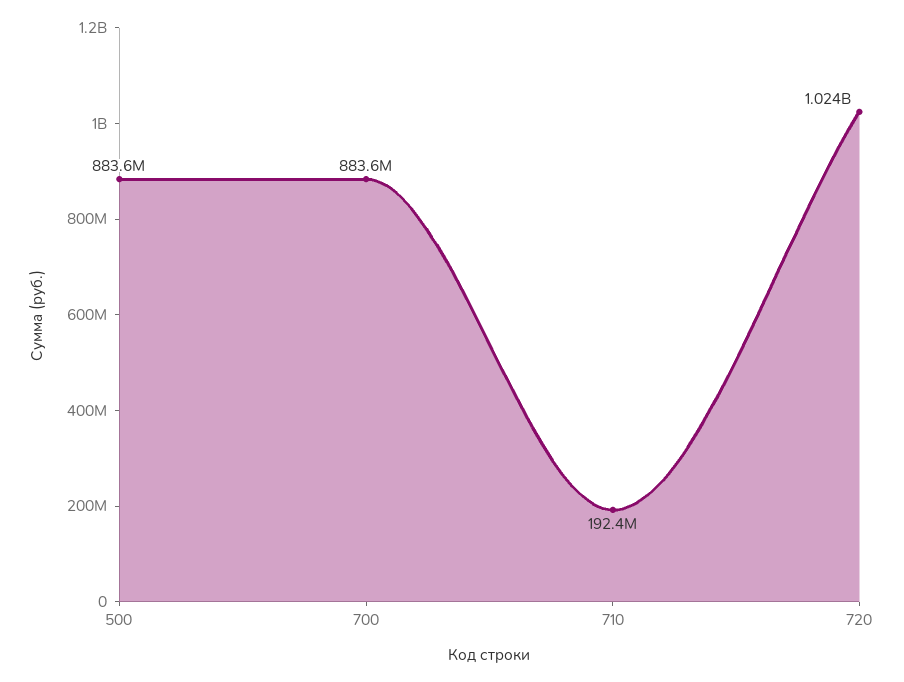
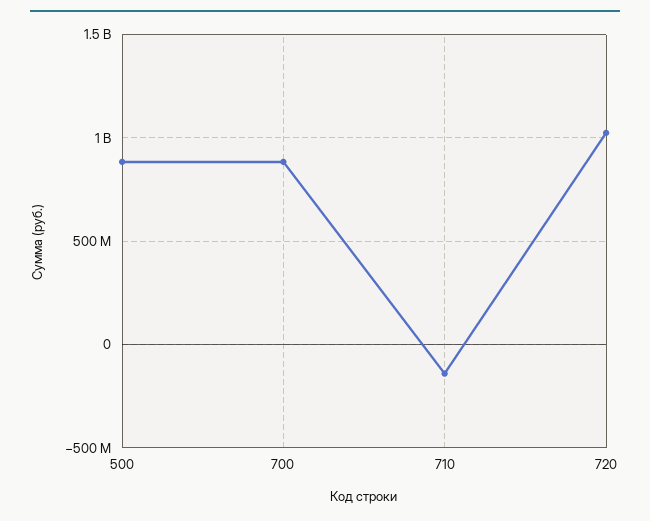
710: 192400000 -> -150000000

